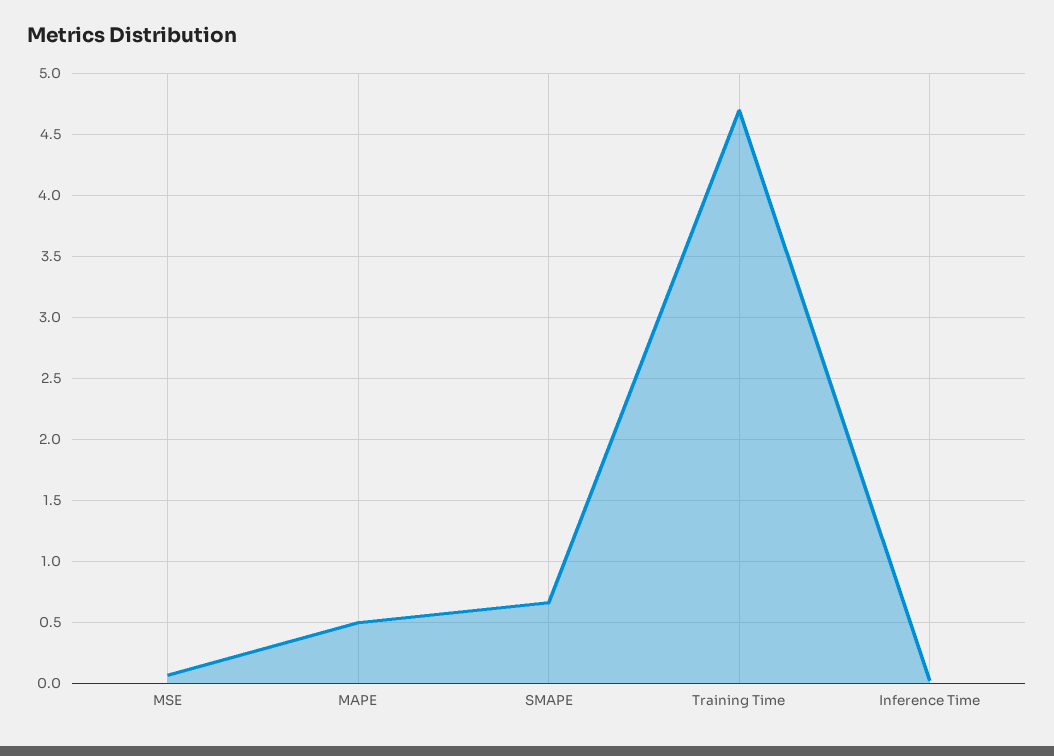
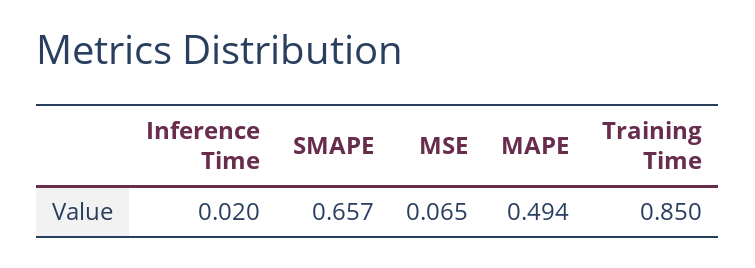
Training Time: 4.7 -> 0.85

